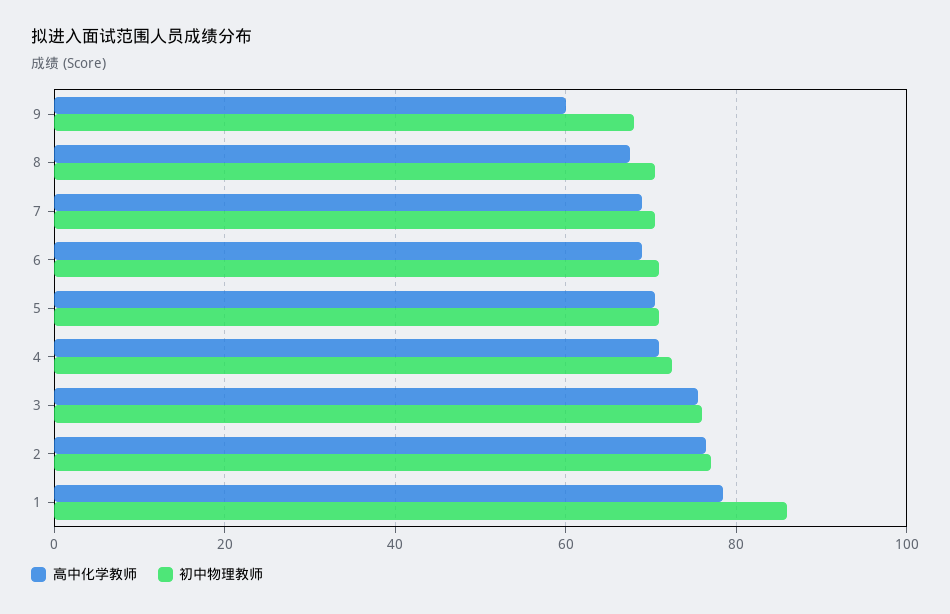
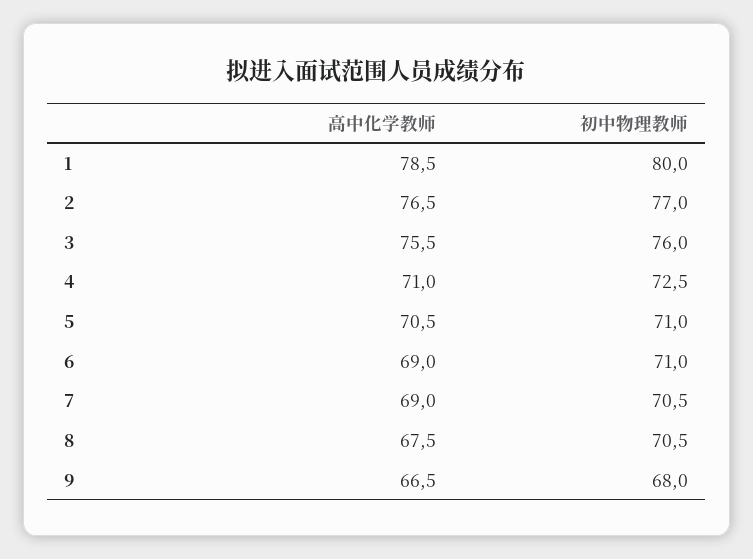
高中化学教师, 9: 60 -> 66.5
初中物理教师, 1: 86 -> 80

